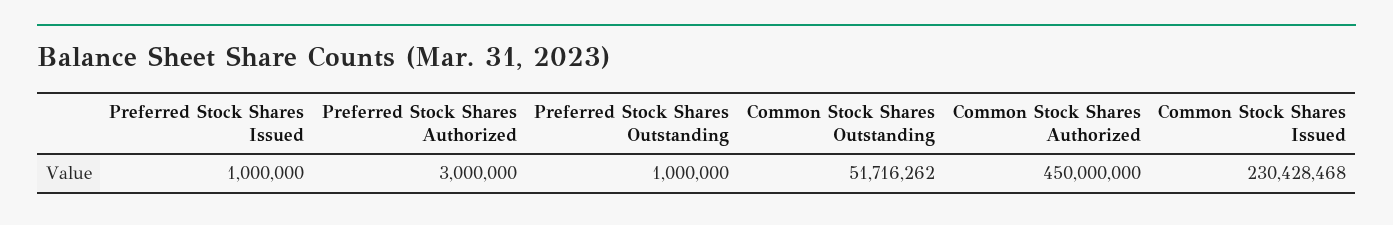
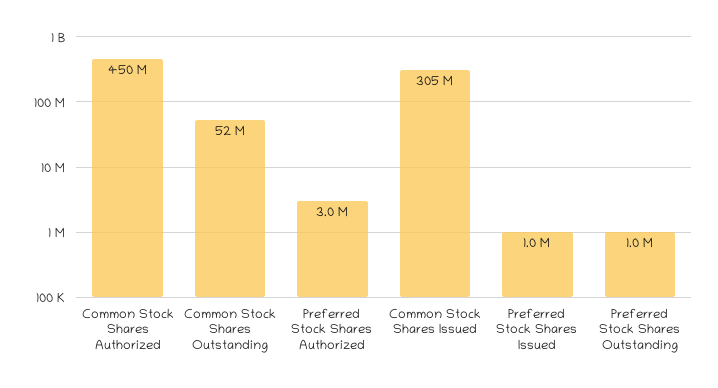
Common Stock Shares Issued: 230428468 -> 305000000

